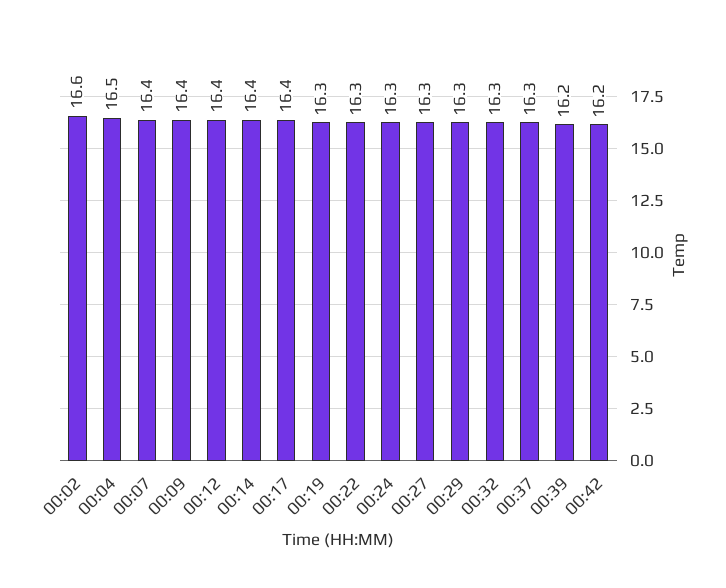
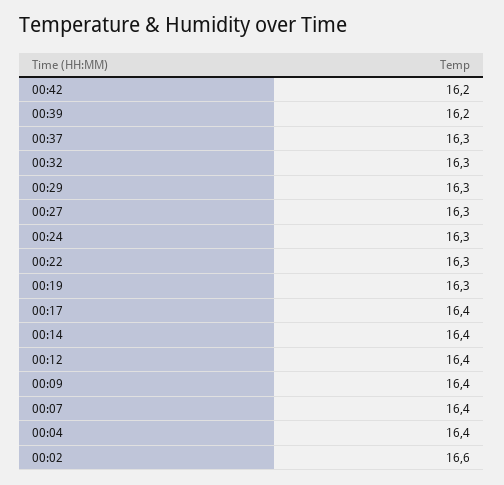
00:04: 16.5 -> 16.4

